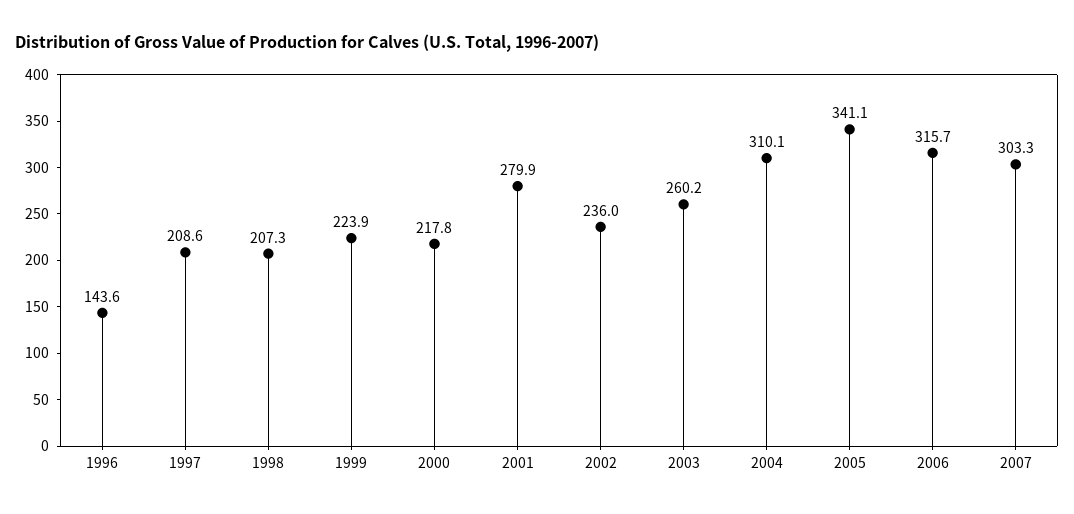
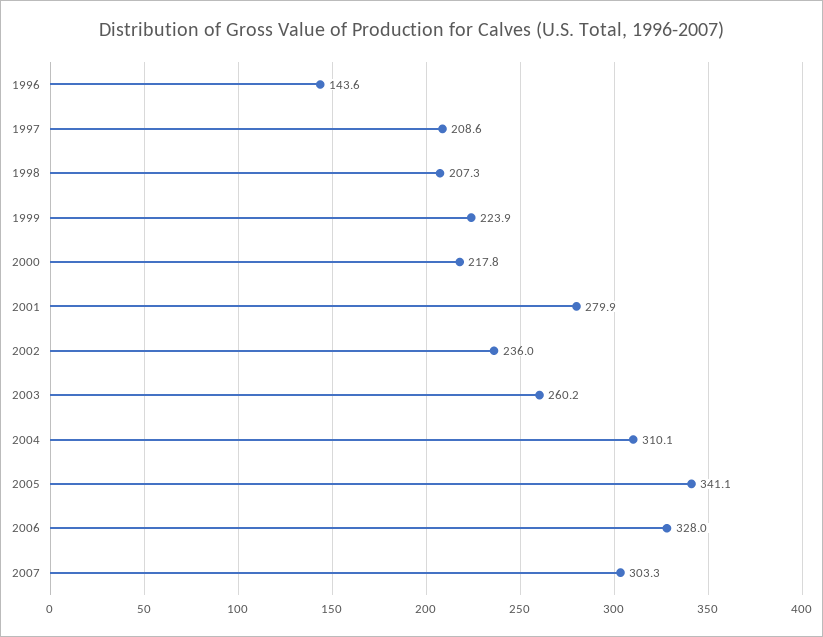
2006: 315.7 -> 328

